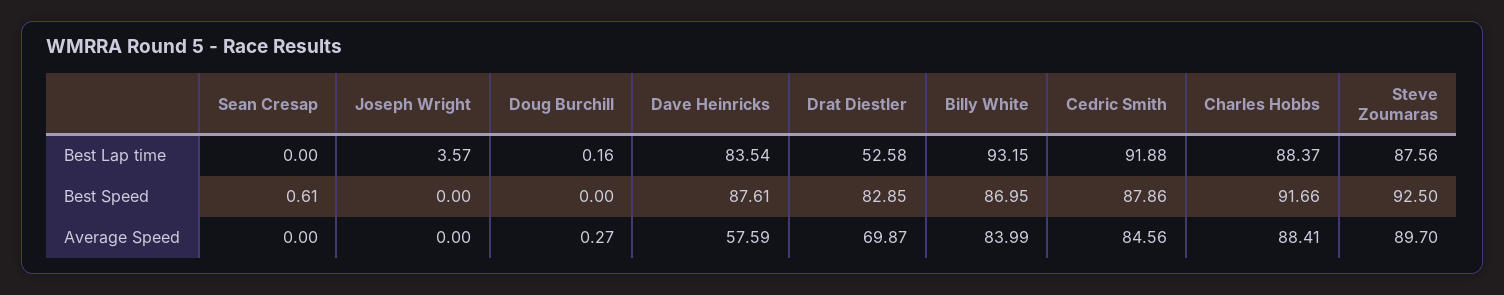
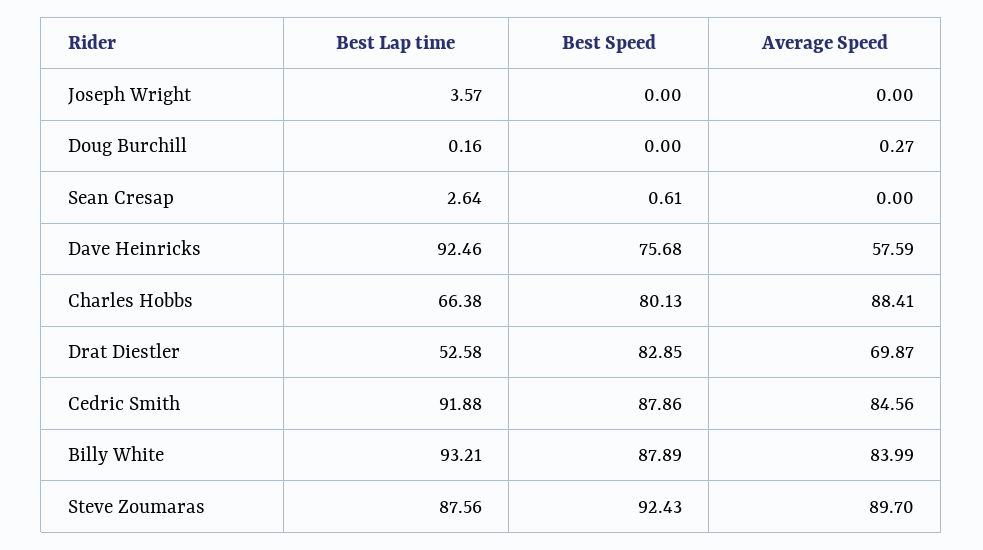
Sean Cresap, Best Lap time: 0 -> 2.64
Dave Heinricks, Best Lap time: 83.54 -> 92.46
Billy White, Best Lap time: 93.15 -> 93.21
Charles Hobbs, Best Lap time: 88.37 -> 66.38
Dave Heinricks, Best Speed: 87.61 -> 75.68
Billy White, Best Speed: 86.95 -> 87.89
Charles Hobbs, Best Speed: 91.66 -> 80.13
Steve Zoumaras, Best Speed: 92.5 -> 92.43

